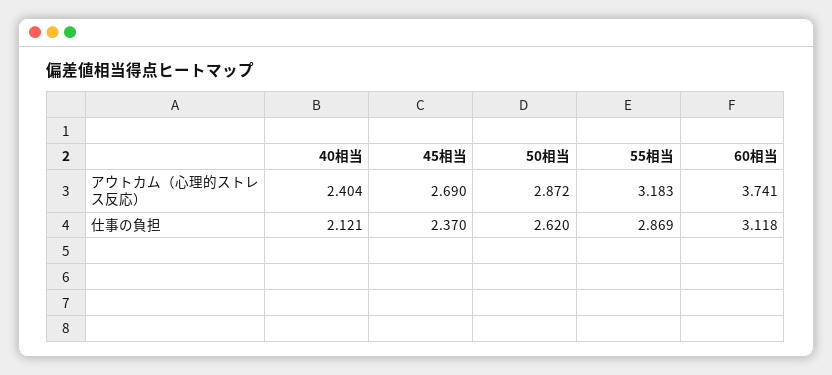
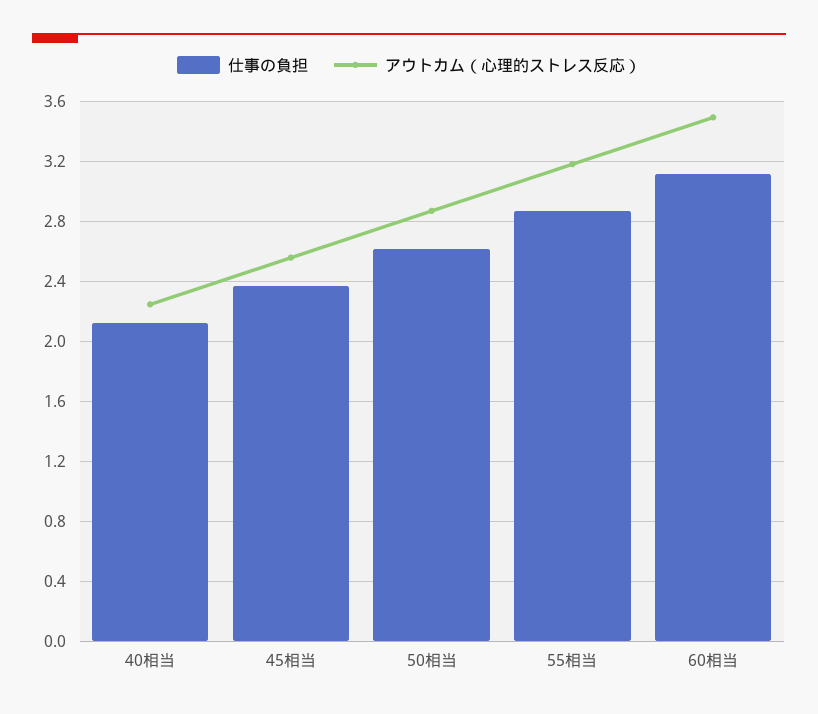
アウトカム（心理的ストレス反応）, 40相当: 2.404 -> 2.25
アウトカム（心理的ストレス反応）, 45相当: 2.69 -> 2.55
アウトカム（心理的ストレス反応）, 60相当: 3.741 -> 3.5

